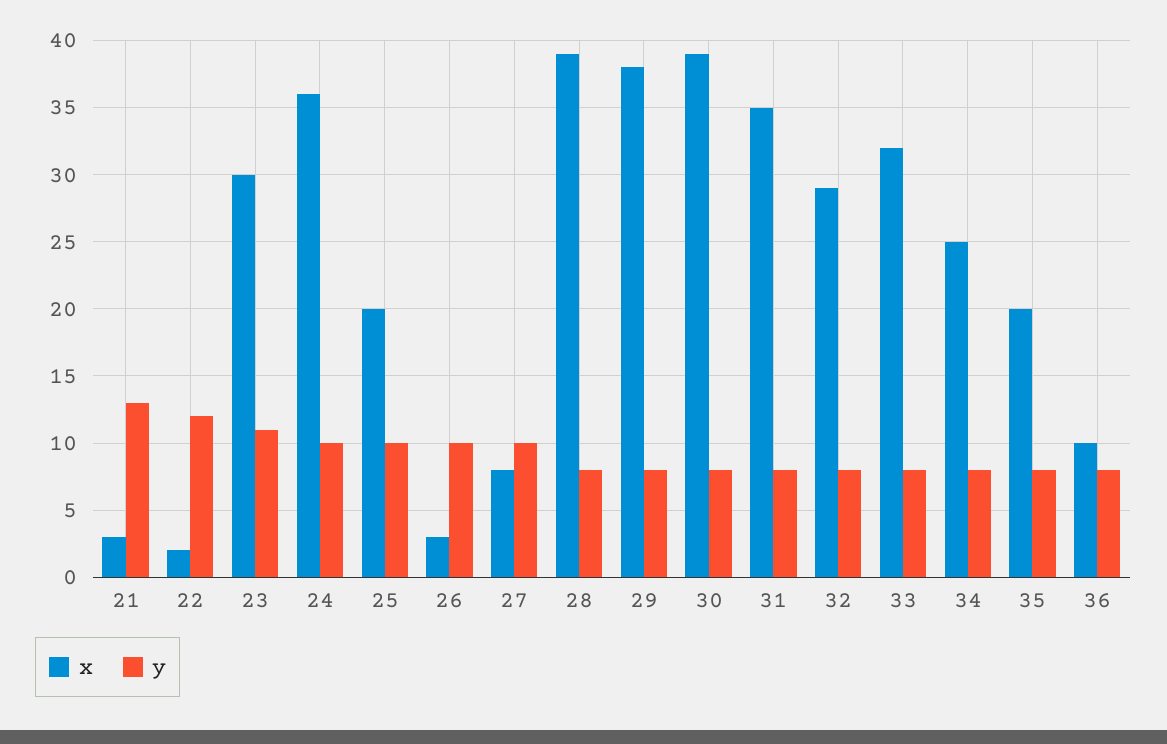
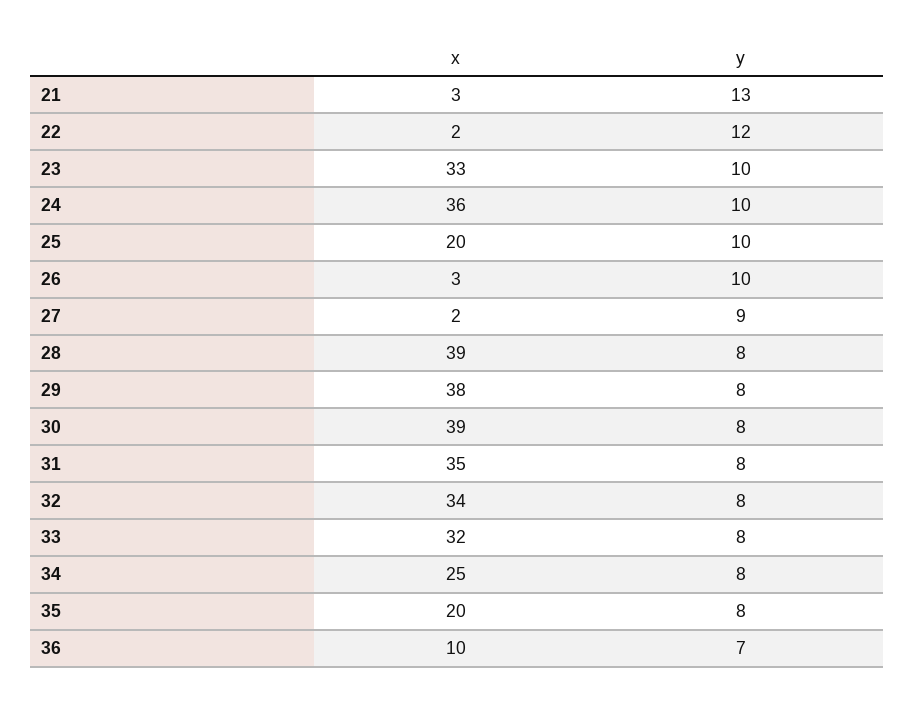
x, 23: 30 -> 33
y, 23: 11 -> 10
x, 27: 8 -> 2
y, 27: 10 -> 9
x, 32: 29 -> 34
y, 36: 8 -> 7

